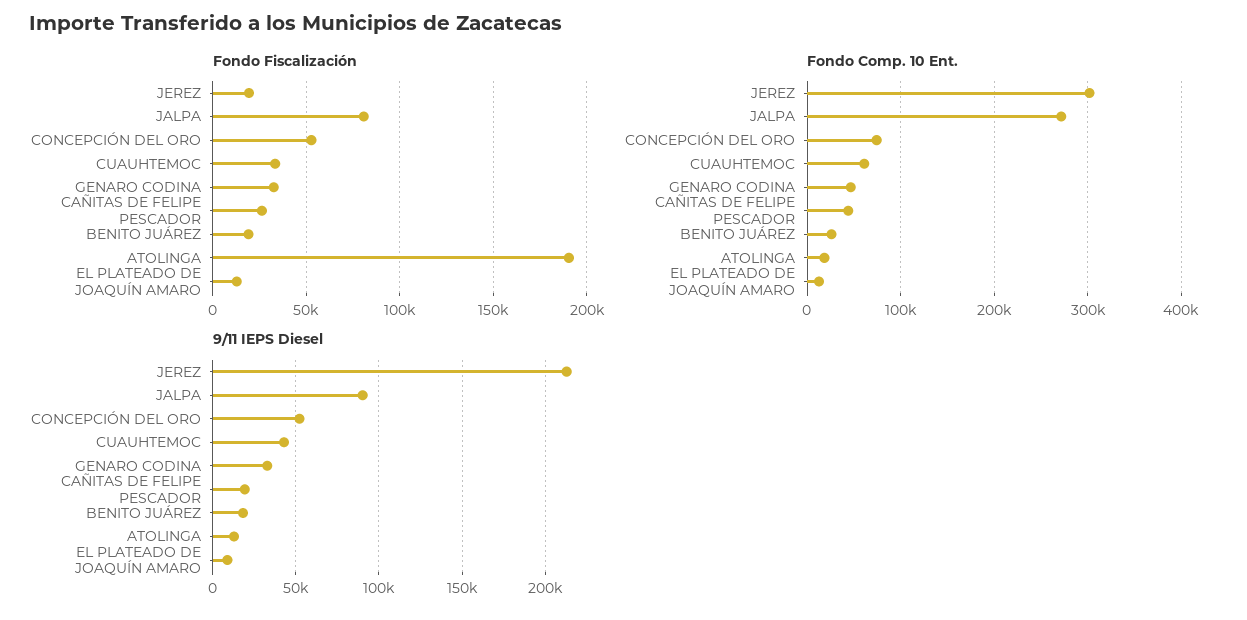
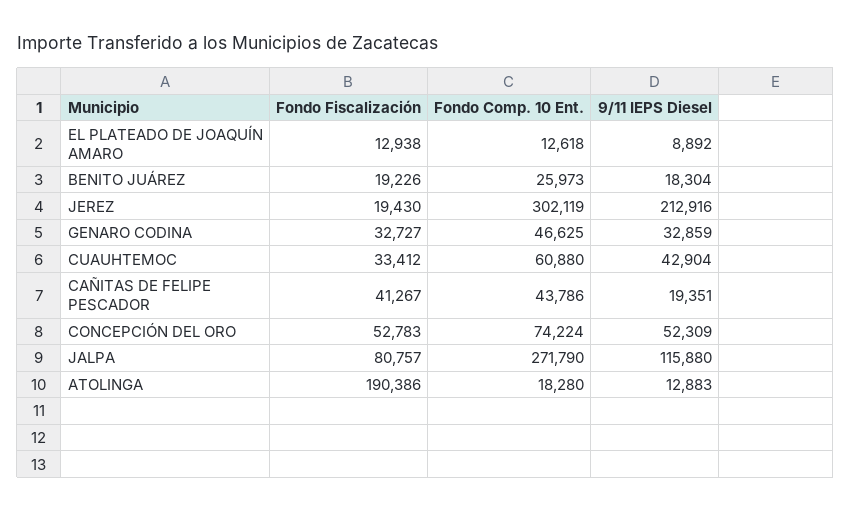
Fondo Fiscalización, CAÑITAS DE FELIPE PESCADOR: 25000 -> 41267
9/11 IEPS Diesel, JALPA: 90000 -> 115880

